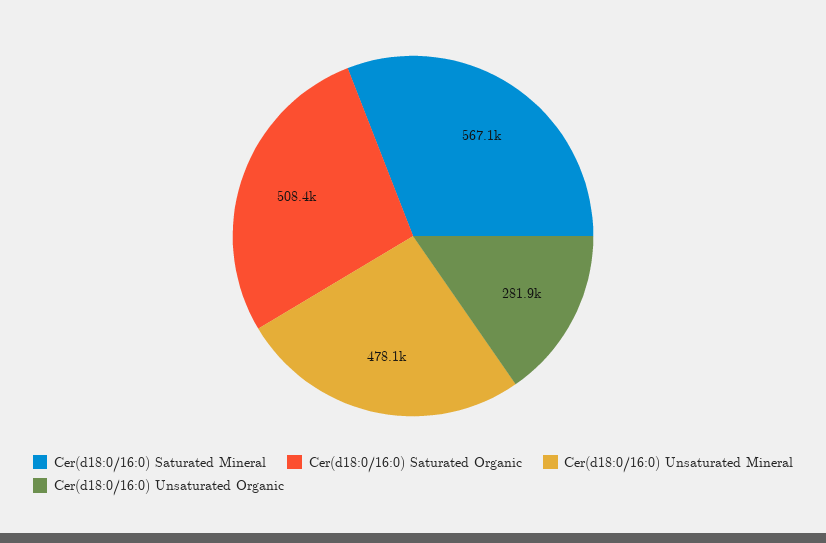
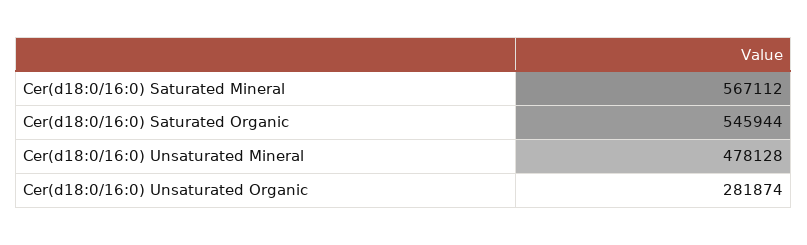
Cer(d18:0/16:0) Saturated Organic: 508400 -> 545944

